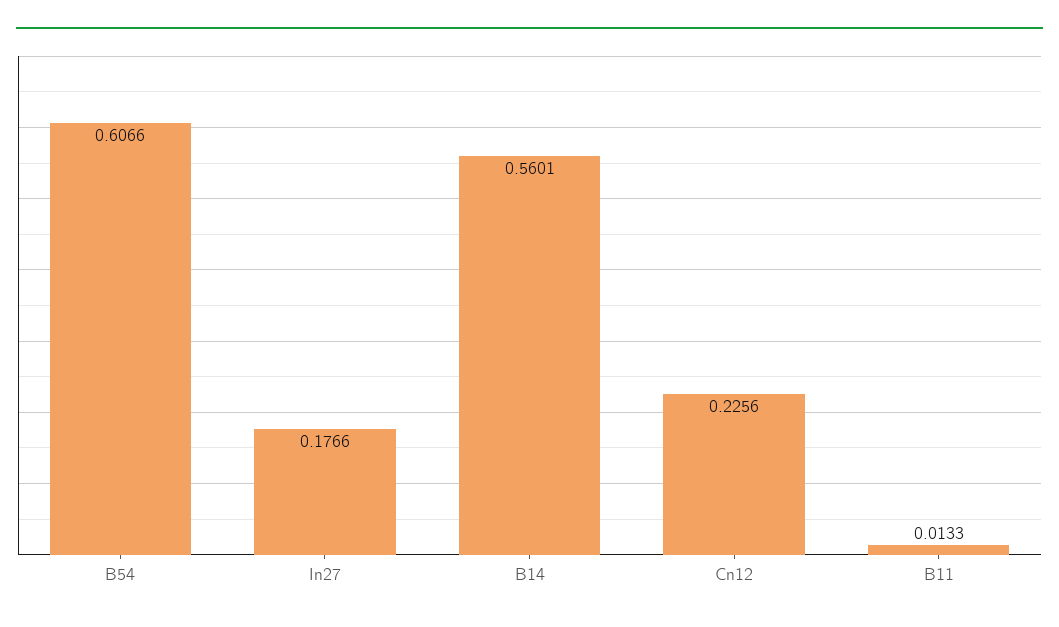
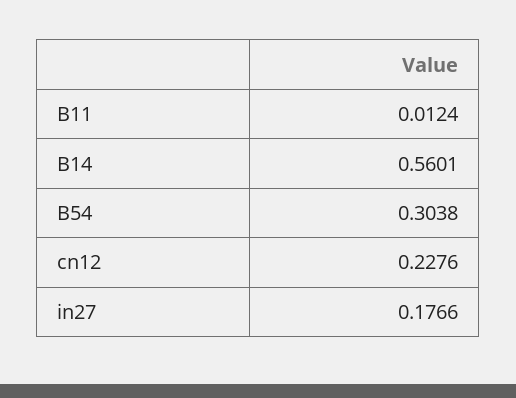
B54: 0.6066 -> 0.3038
Cn12: 0.2256 -> 0.2276
B11: 0.0133 -> 0.0124

